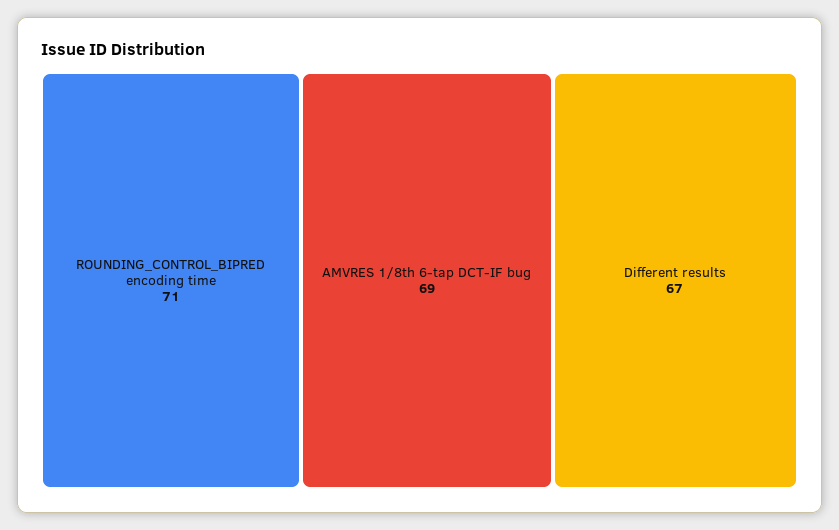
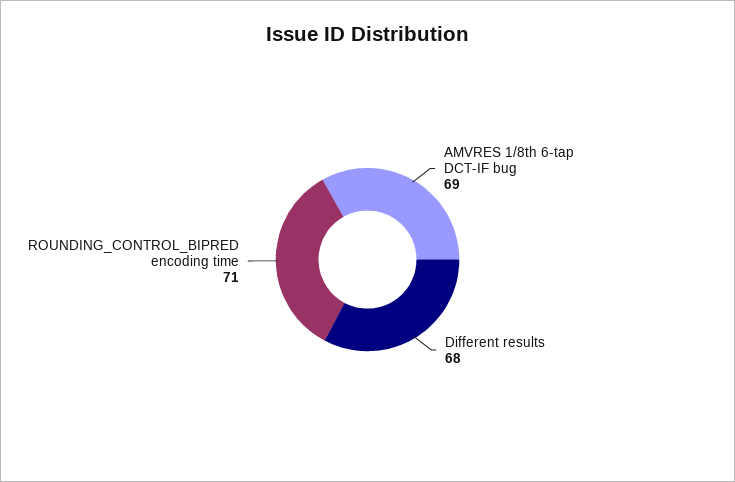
Different results: 67 -> 68

